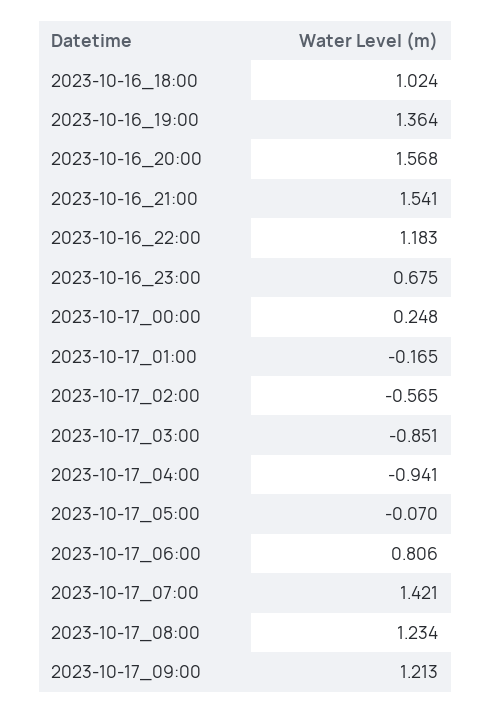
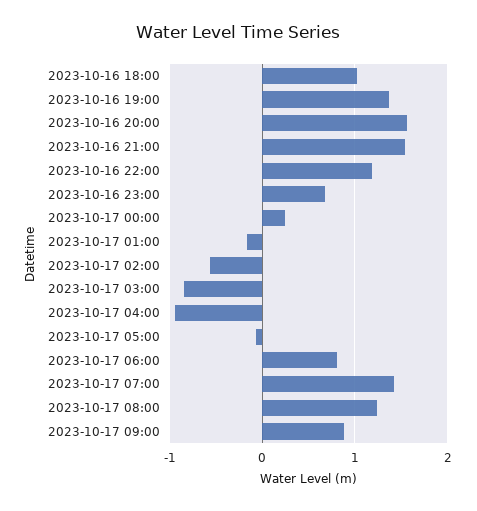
2023-10-17_09:00: 1.213 -> 0.9

